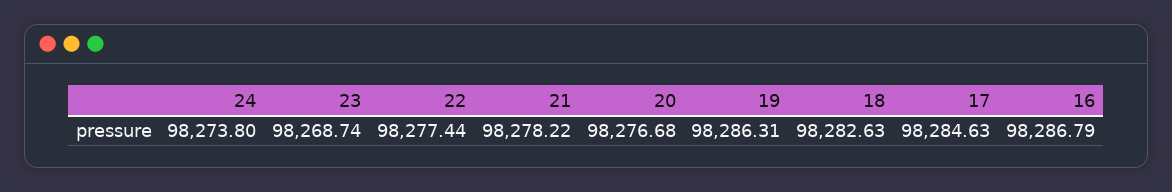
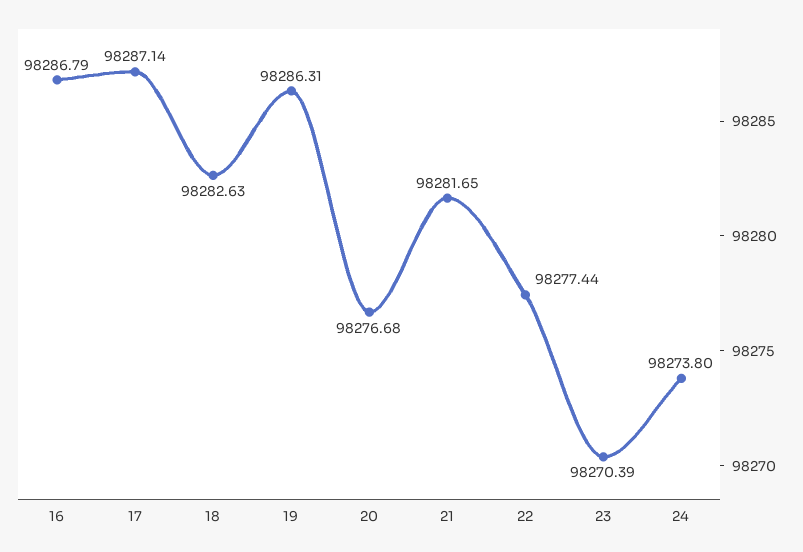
23: 98268.74 -> 98270.39
21: 98278.22 -> 98281.65
17: 98284.63 -> 98287.14

